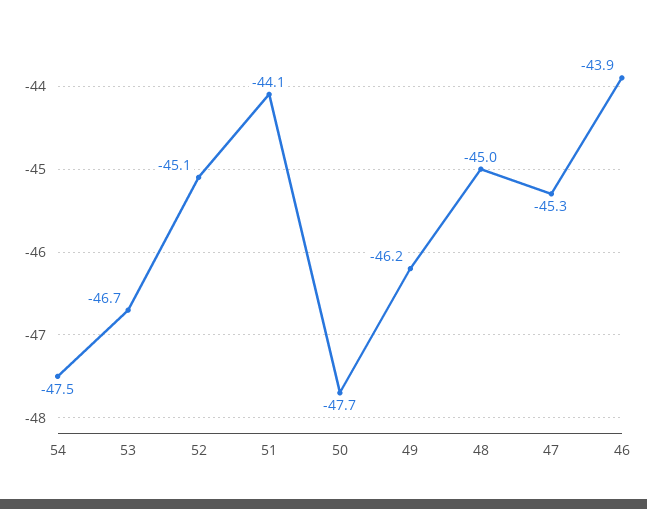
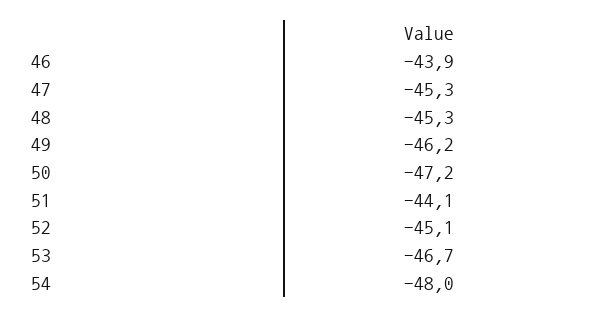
54: -47.5 -> -48
50: -47.7 -> -47.2
48: -45 -> -45.3

